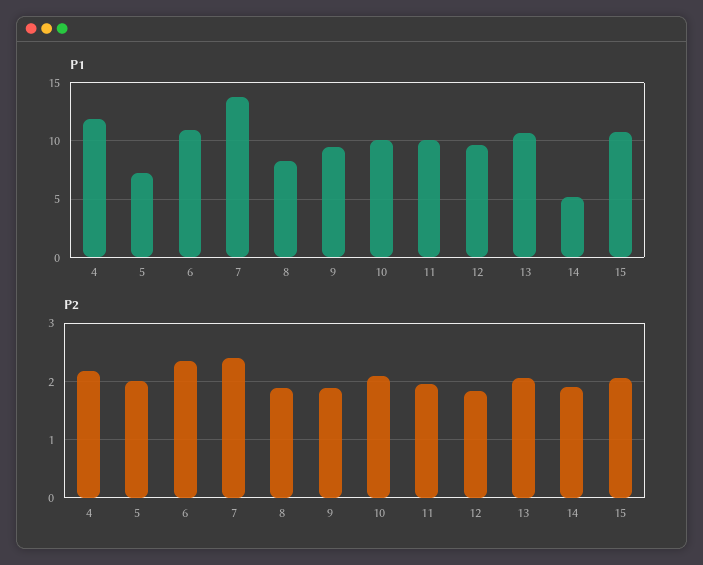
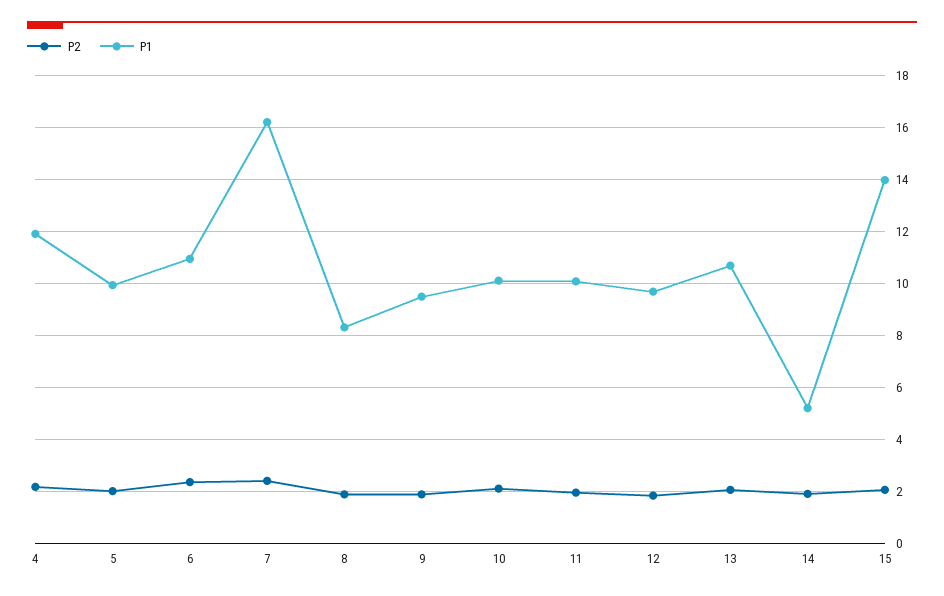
P1, 5: 7 -> 10
P1, 7: 14 -> 16.25
P1, 15: 11 -> 14

